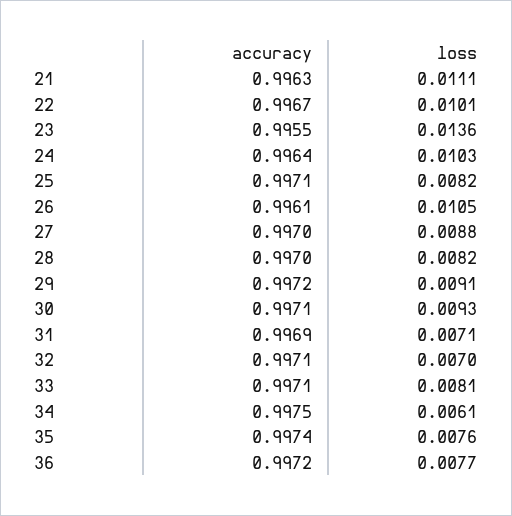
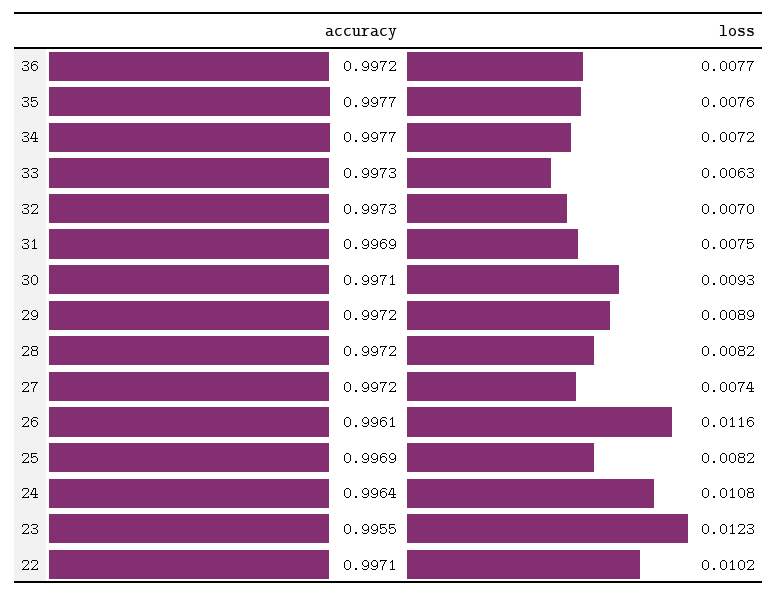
accuracy, 21: 0.9963 -> none
loss, 21: 0.0111 -> none
accuracy, 22: 0.9967 -> 0.9971
loss, 22: 0.0101 -> 0.0102
loss, 23: 0.0136 -> 0.0123
loss, 24: 0.0103 -> 0.0108
accuracy, 25: 0.9971 -> 0.9969
loss, 26: 0.0105 -> 0.0116
accuracy, 27: 0.997 -> 0.9972
loss, 27: 0.0088 -> 0.0074
accuracy, 28: 0.997 -> 0.9972
loss, 29: 0.0091 -> 0.0089
loss, 31: 0.0071 -> 0.0075
accuracy, 32: 0.9971 -> 0.9973
accuracy, 33: 0.9971 -> 0.9973
loss, 33: 0.0081 -> 0.0063
accuracy, 34: 0.9975 -> 0.9977
loss, 34: 0.0061 -> 0.0072
accuracy, 35: 0.9974 -> 0.9977

